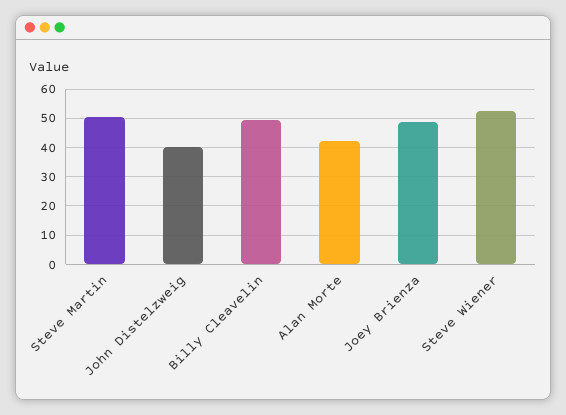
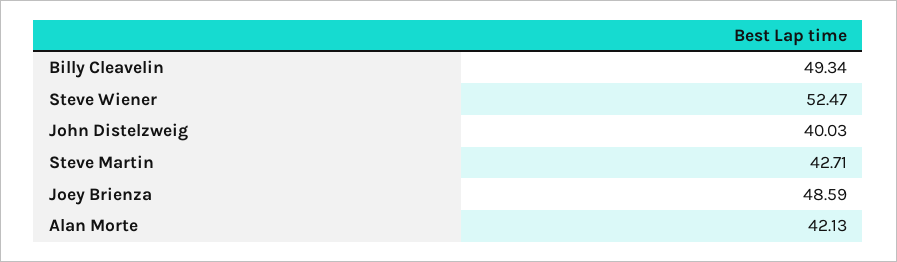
Steve Martin: 50 -> 42.71

